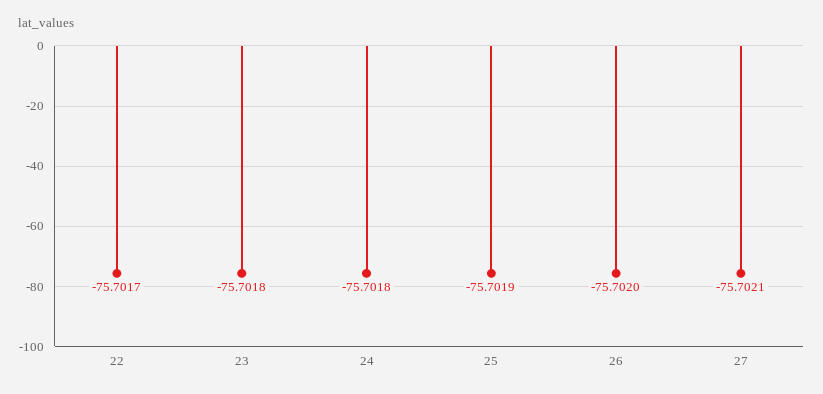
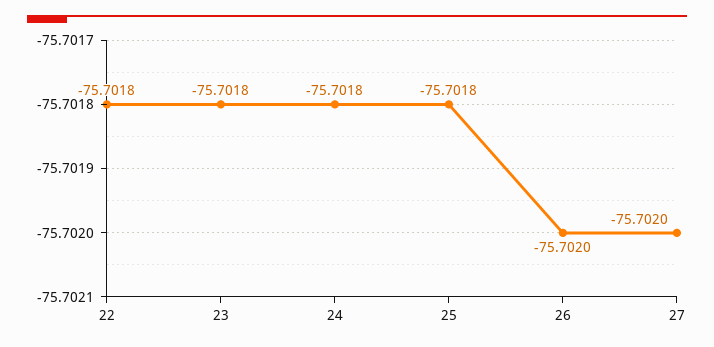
22: -75.7017 -> -75.7018
25: -75.7019 -> -75.7018
27: -75.7021 -> -75.702

